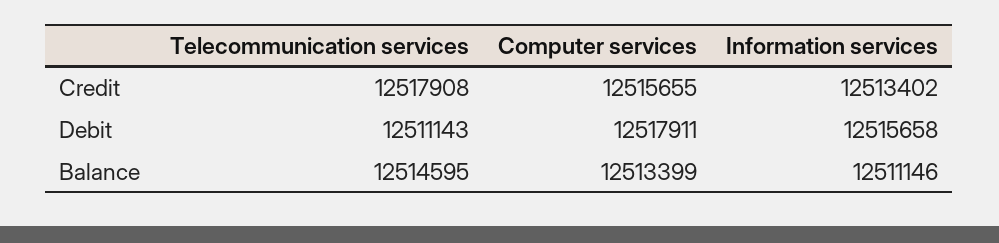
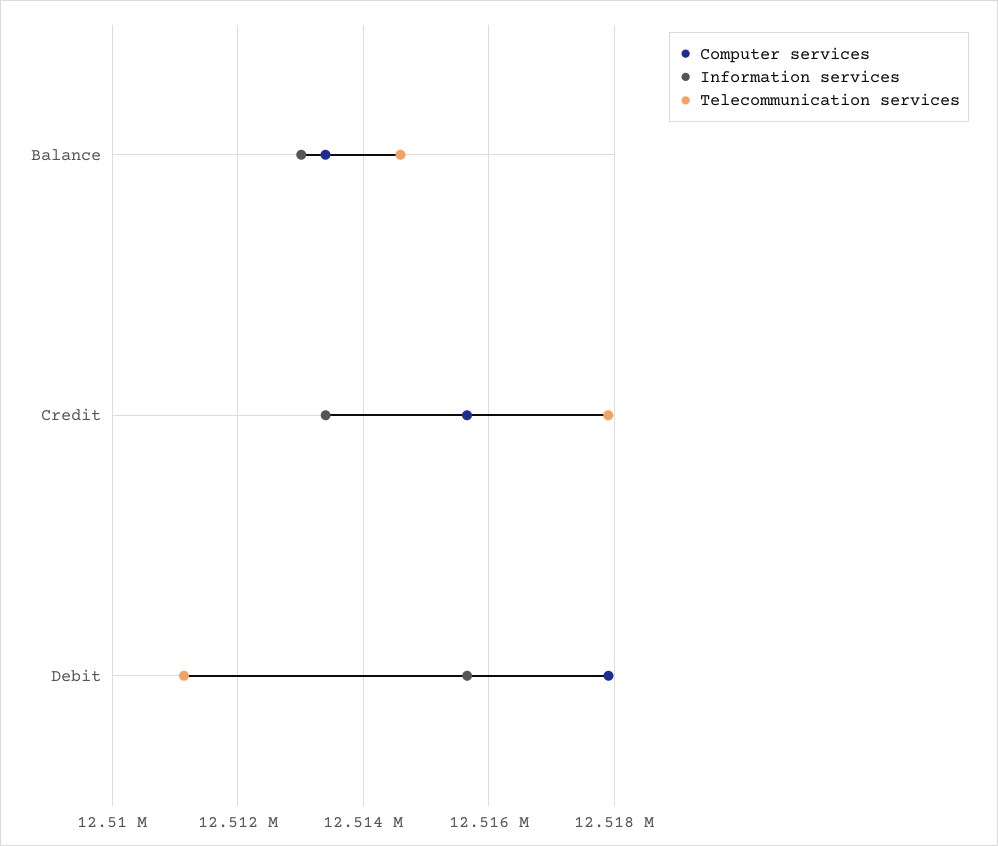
Information services, Balance: 12511146 -> 12513000

